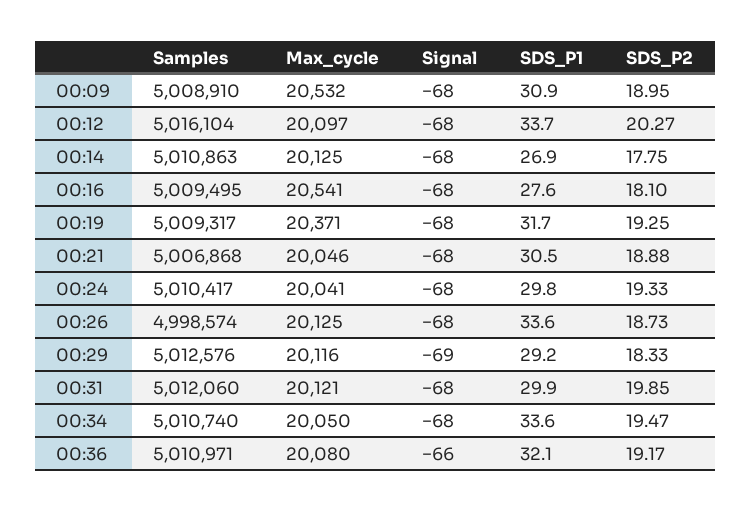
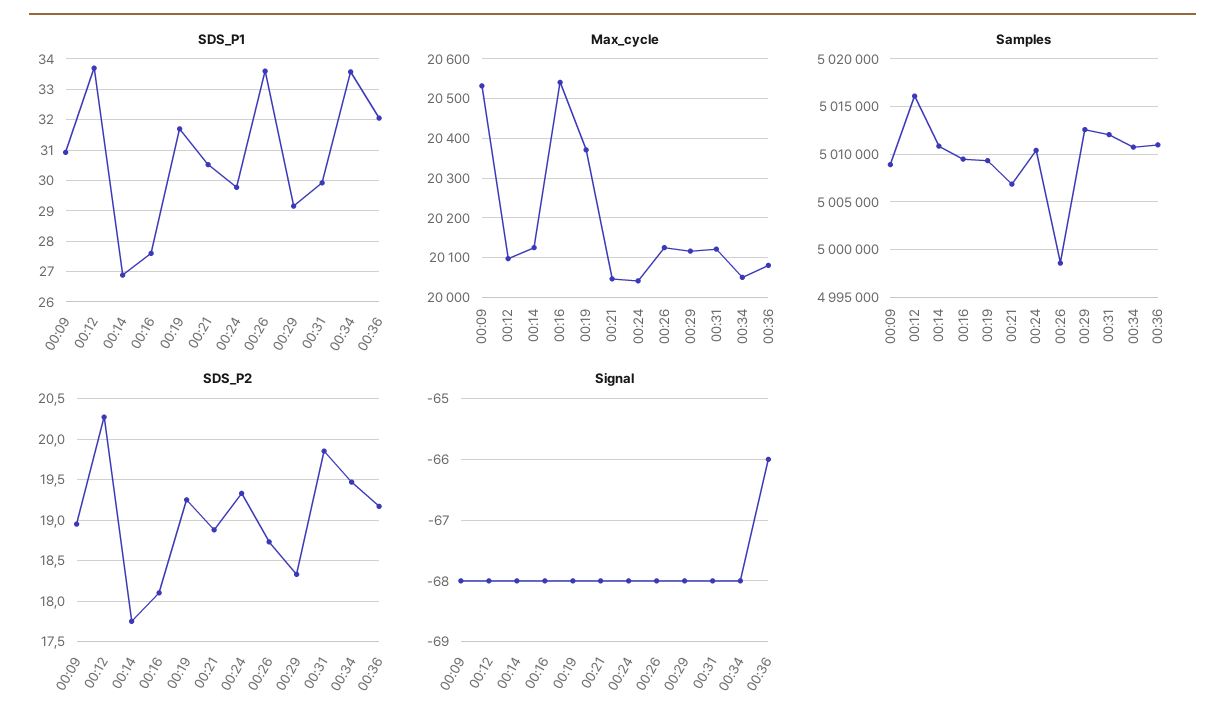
Signal, 00:29: -69 -> -68

